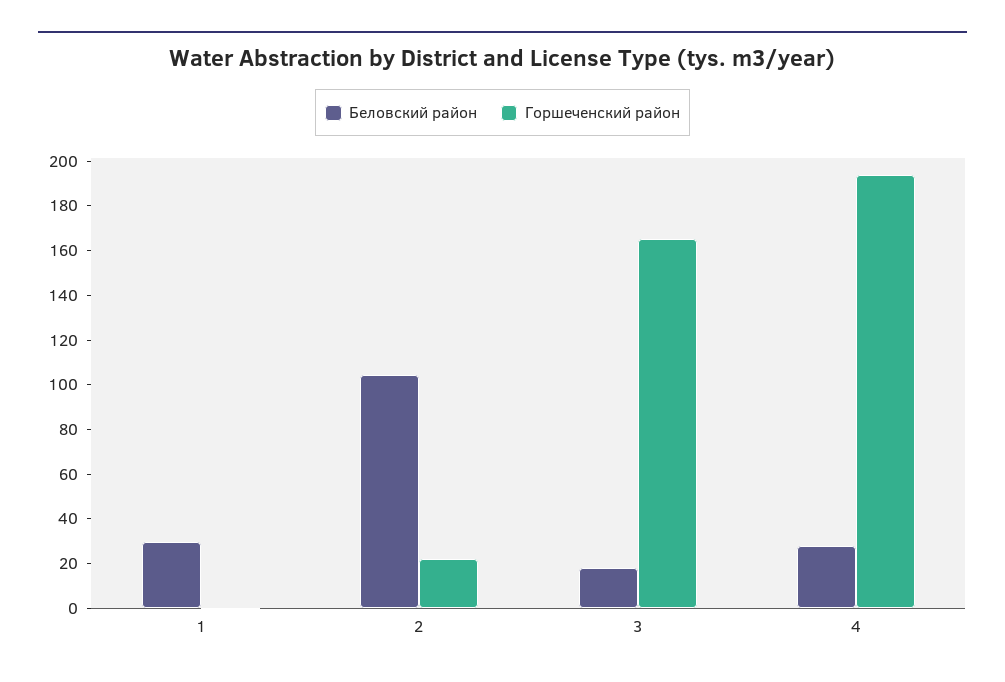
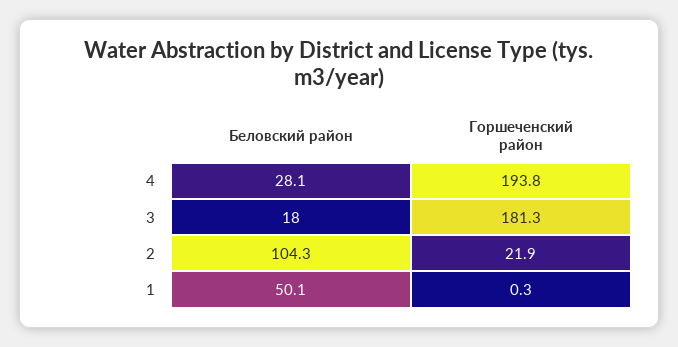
Беловский район, 1: 30 -> 50.1
Горшеченский район, 3: 165 -> 181.3

